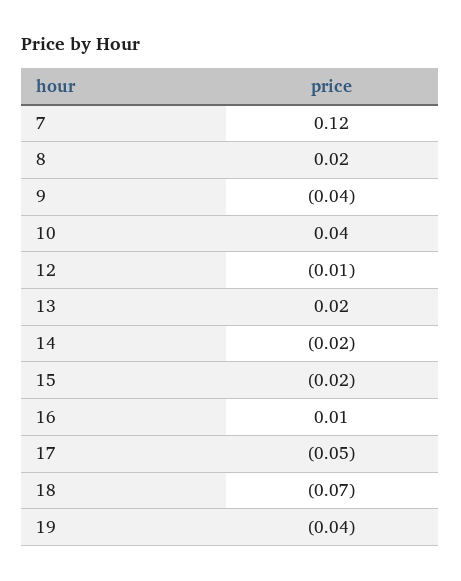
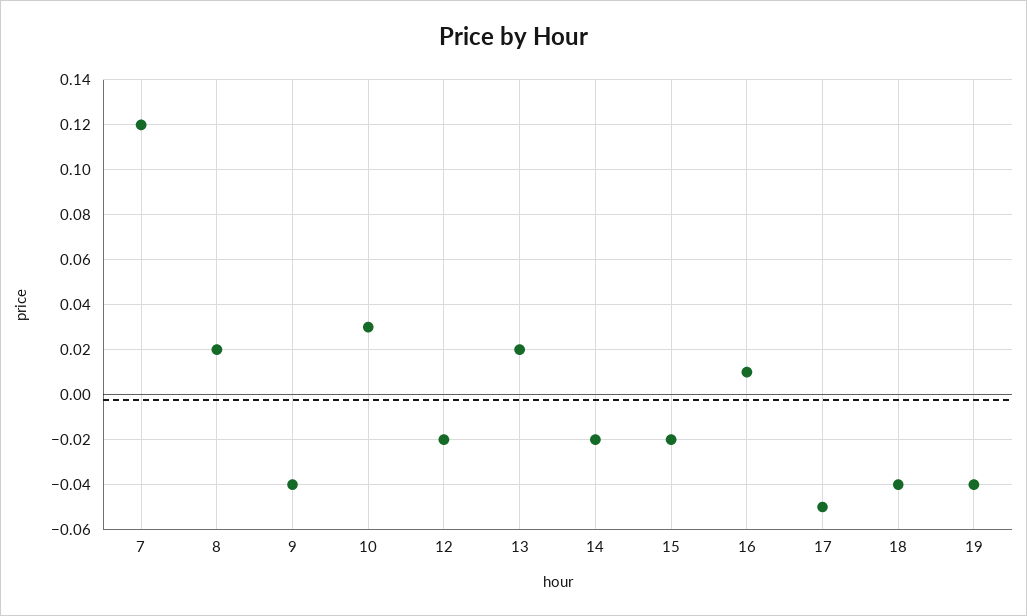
10: 0.04 -> 0.03
12: -0.01 -> -0.02
18: -0.07 -> -0.04

